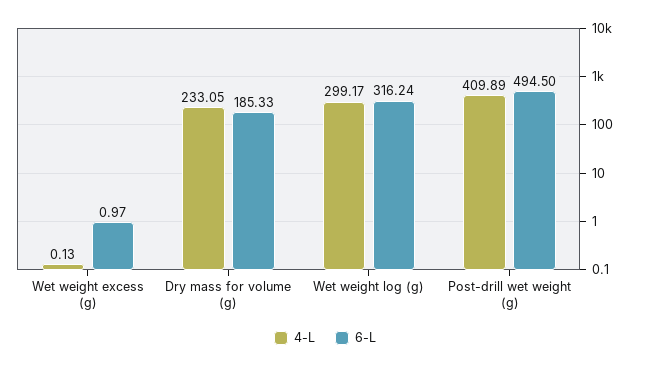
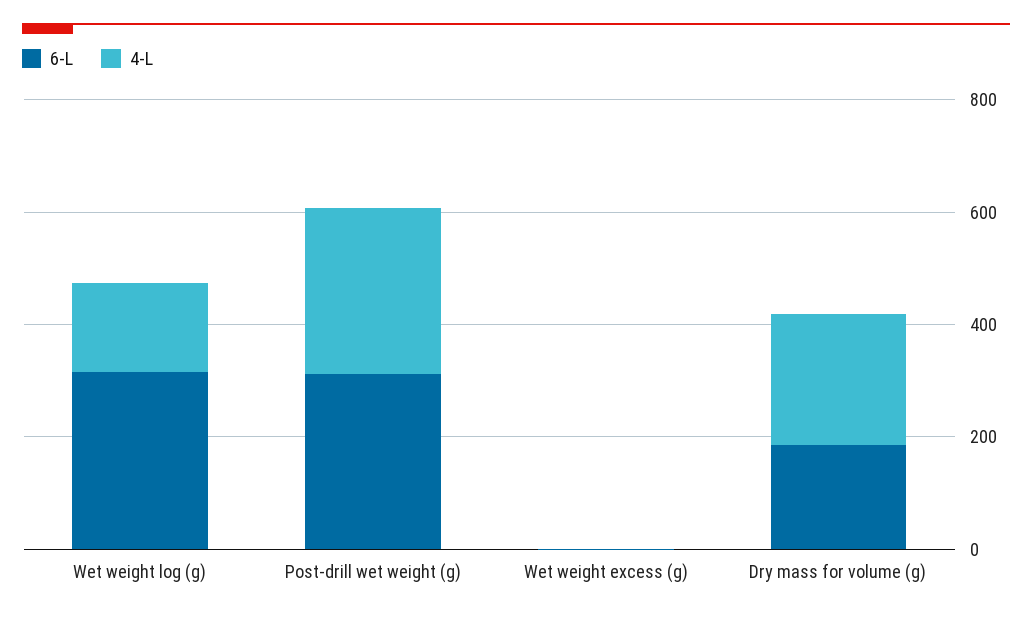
4-L, Wet weight log (g): 299.17 -> 150
4-L, Post-drill wet weight (g): 409.89 -> 300
6-L, Post-drill wet weight (g): 494.5 -> 300

